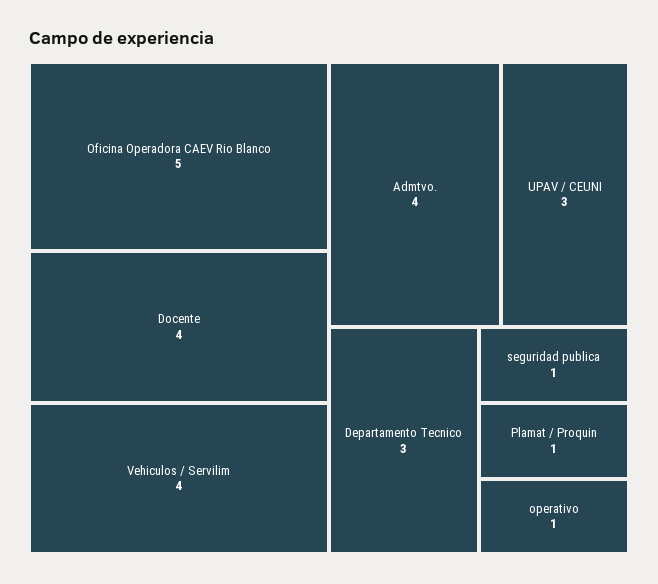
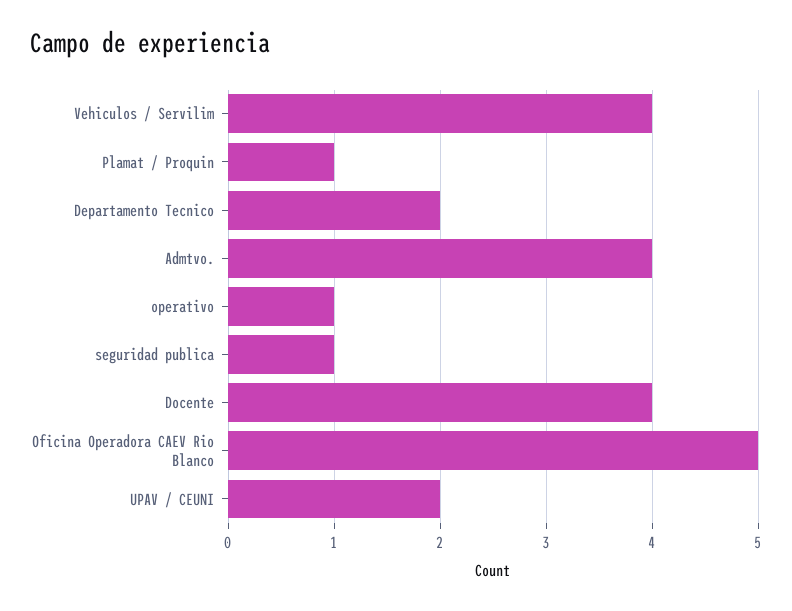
UPAV / CEUNI: 3 -> 2
Departamento Tecnico: 3 -> 2

